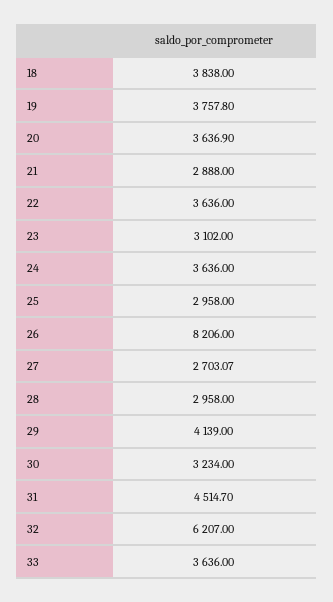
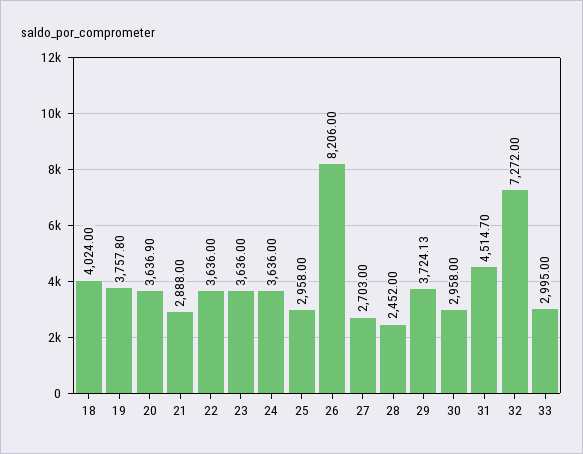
18: 3838 -> 4024
23: 3102 -> 3636
27: 2703.07 -> 2703
28: 2958 -> 2452
29: 4139 -> 3724.13
30: 3234 -> 2958
32: 6207 -> 7272
33: 3636 -> 2995

